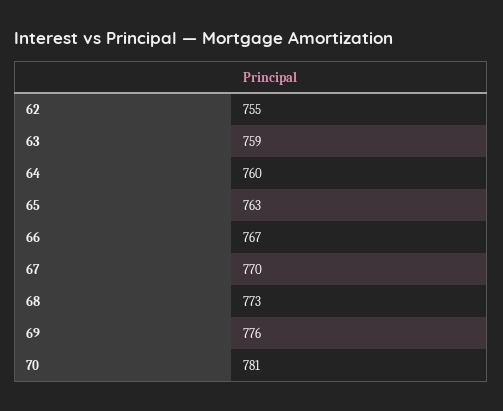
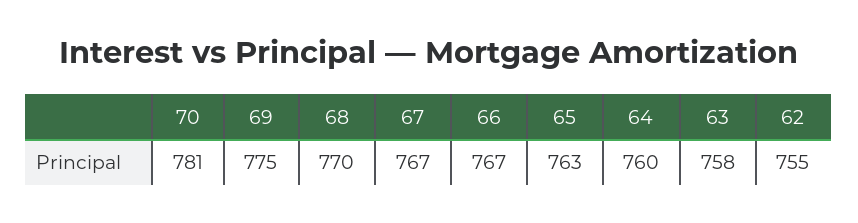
63: 759 -> 758
67: 770 -> 767
68: 773 -> 770
69: 776 -> 775

